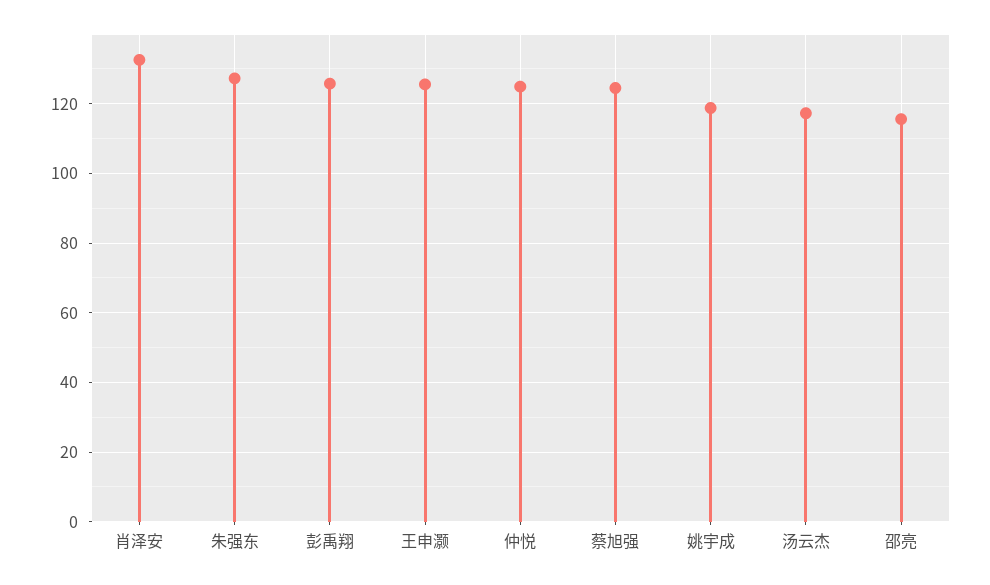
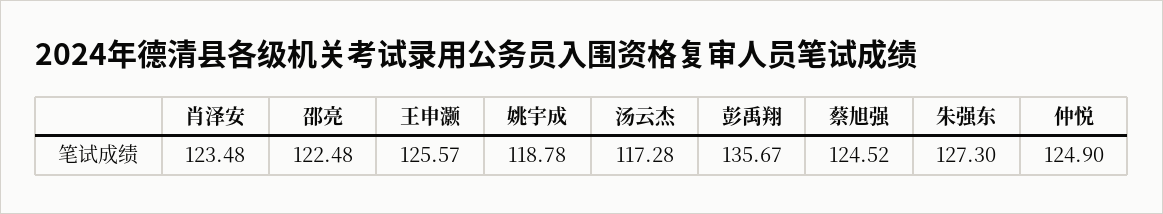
肖泽安: 132 -> 123.48
彭禹翔: 126 -> 135.67
邵亮: 116 -> 122.48

